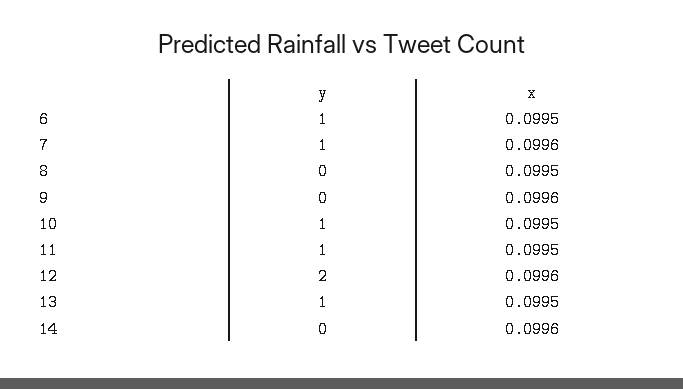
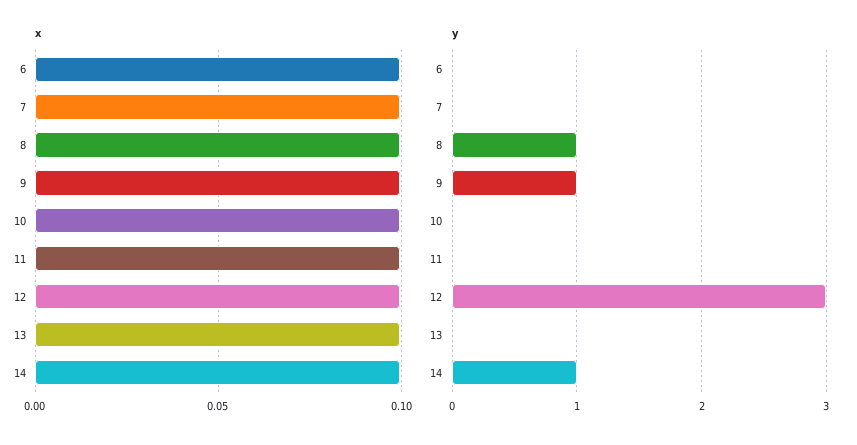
y, 6: 1 -> 0
y, 7: 1 -> 0
y, 8: 0 -> 1
y, 9: 0 -> 1
y, 10: 1 -> 0
y, 11: 1 -> 0
y, 12: 2 -> 3
y, 13: 1 -> 0
y, 14: 0 -> 1

